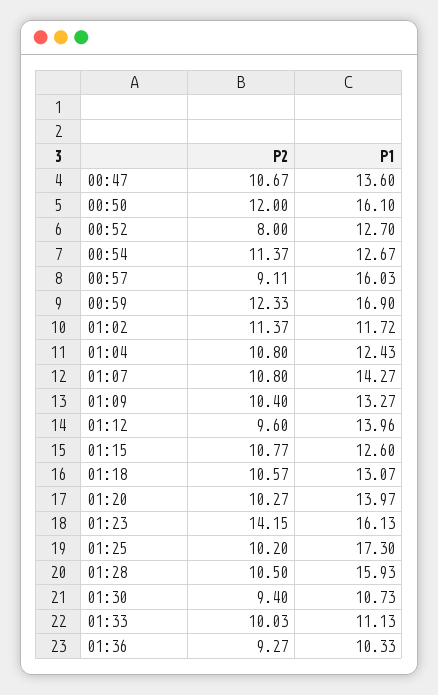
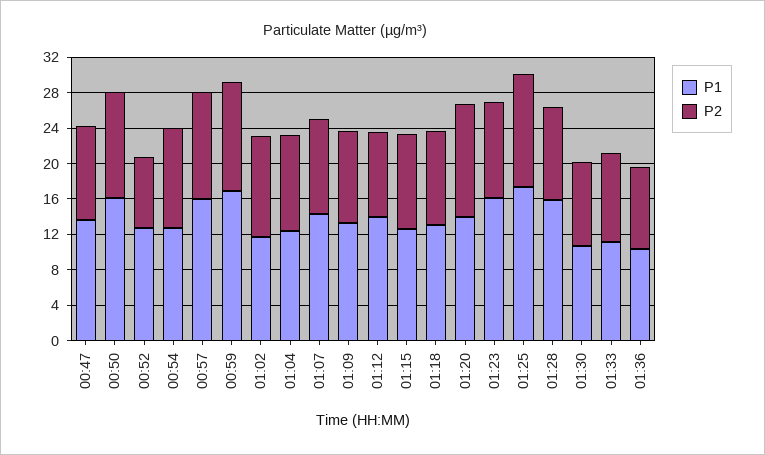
P2, 00:57: 9.11 -> 12
P2, 01:20: 10.27 -> 13
P2, 01:23: 14.15 -> 11
P2, 01:25: 10.2 -> 13

